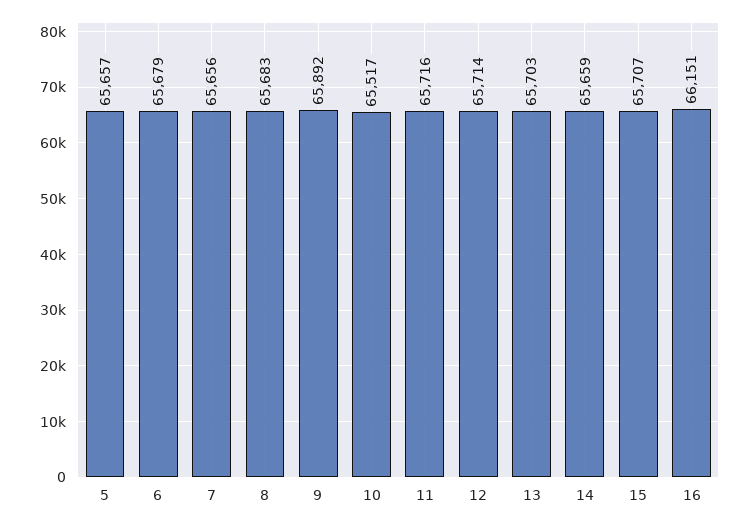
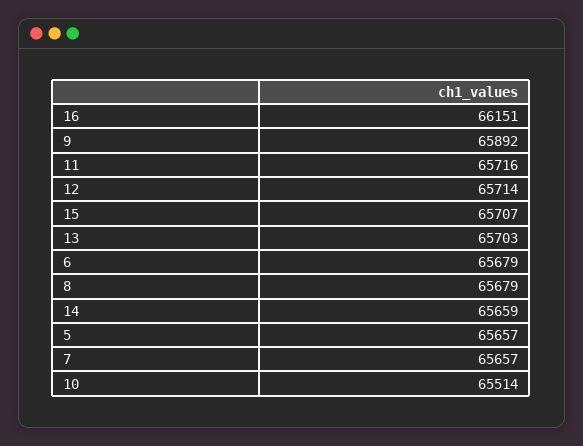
7: 65656 -> 65657
8: 65683 -> 65679
10: 65517 -> 65514

